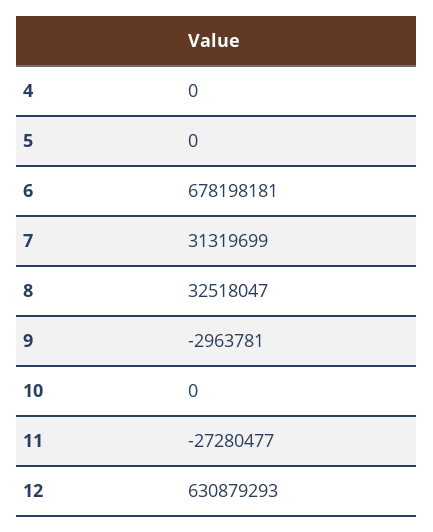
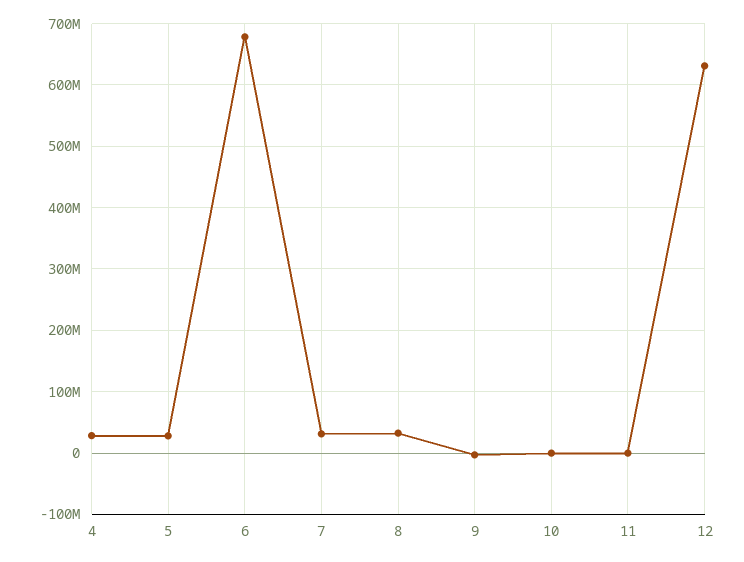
4: 0 -> 30000000
5: 0 -> 30000000
11: -27280477 -> 0

